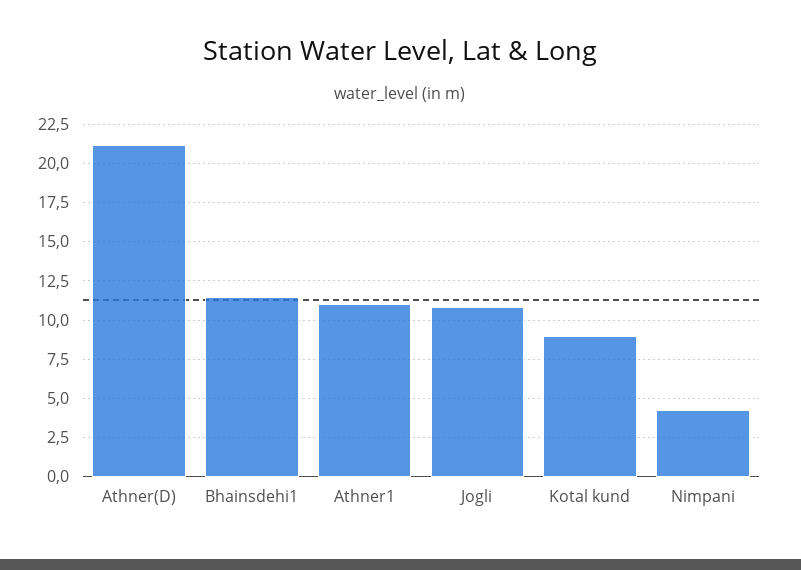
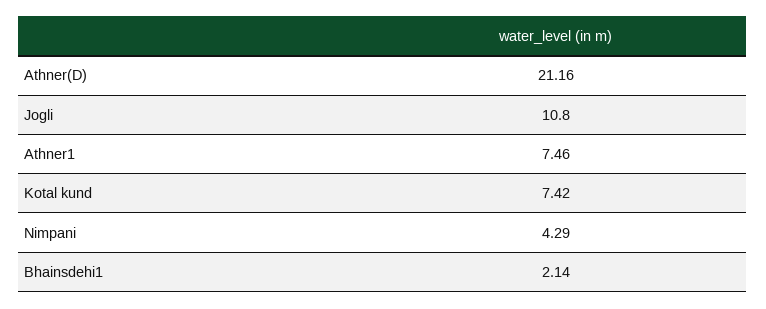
Bhainsdehi1: 11.5 -> 2.14
Athner1: 11 -> 7.46
Kotal kund: 9 -> 7.42

